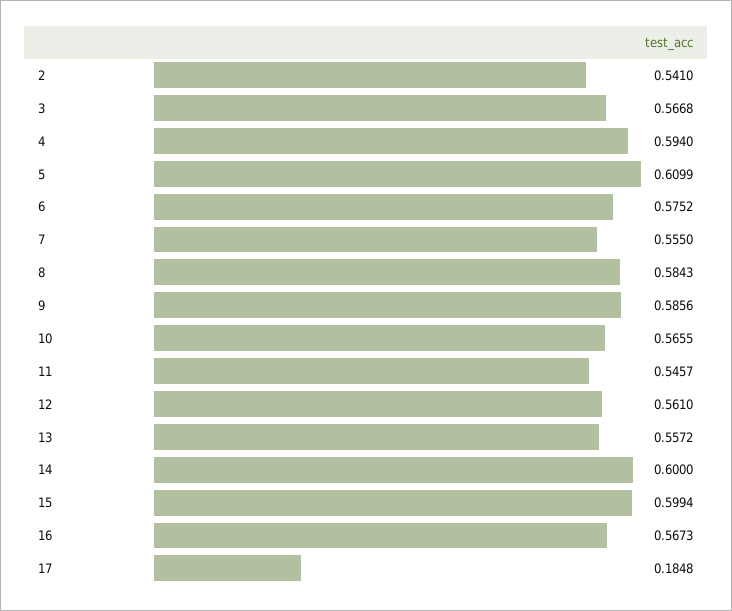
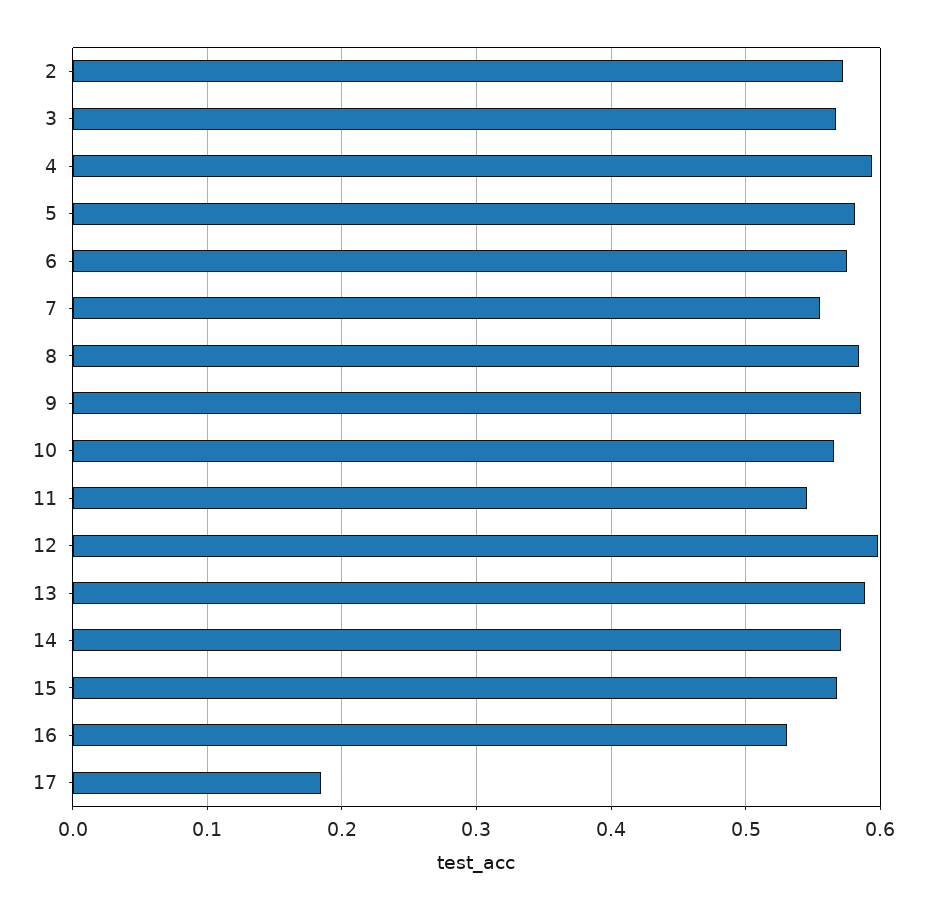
2: 0.541 -> 0.57
5: 0.6099 -> 0.58
12: 0.561 -> 0.6
13: 0.5572 -> 0.59
14: 0.6 -> 0.57
15: 0.5994 -> 0.57
16: 0.5673 -> 0.53

